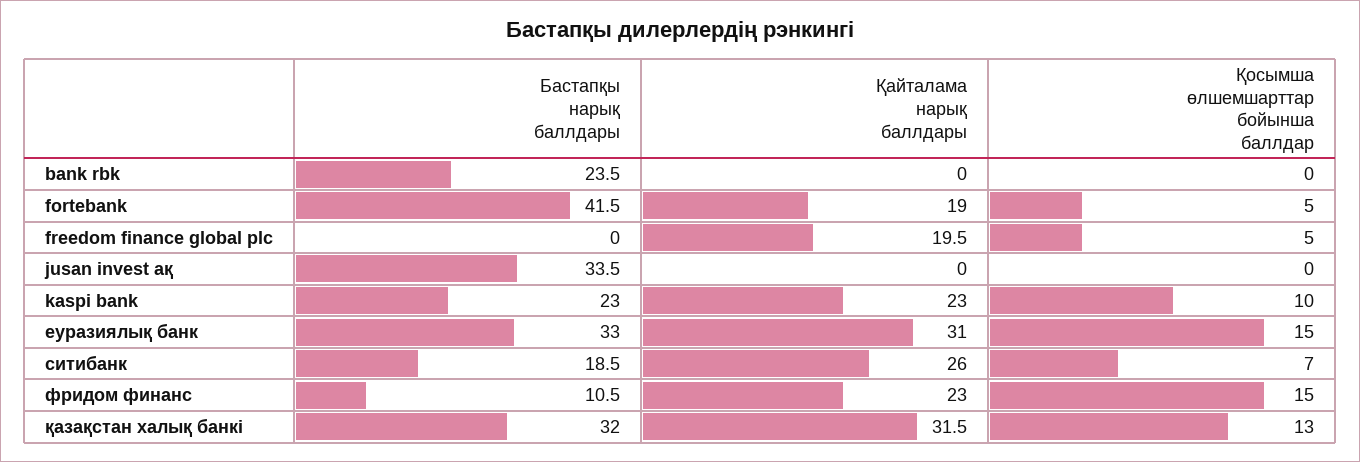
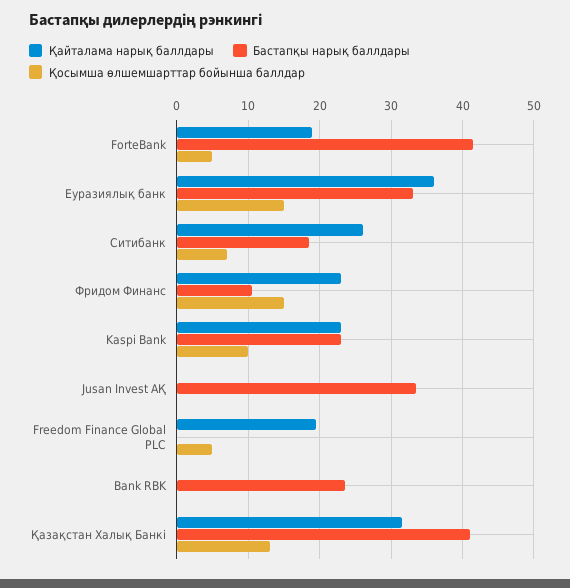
Қайталама нарық баллдары, еуразиялық банк: 31 -> 36
Бастапқы нарық баллдары, қазақстан халық банкі: 32 -> 41

